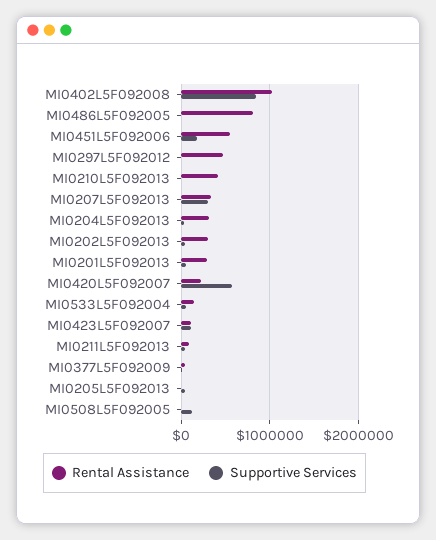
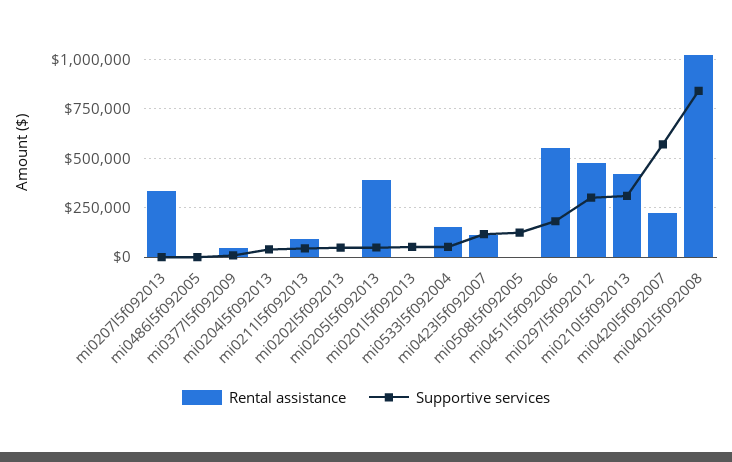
Rental Assistance, MI0486L5F092005: 800000 -> 0
Supportive Services, MI0297L5F092012: 0 -> 300000
Supportive Services, MI0210L5F092013: 0 -> 300000
Supportive Services, MI0207L5F092013: 300000 -> 0
Rental Assistance, MI0204L5F092013: 300000 -> 0
Rental Assistance, MI0202L5F092013: 300000 -> 0
Rental Assistance, MI0201L5F092013: 300000 -> 0
Rental Assistance, MI0205L5F092013: 0 -> 400000

